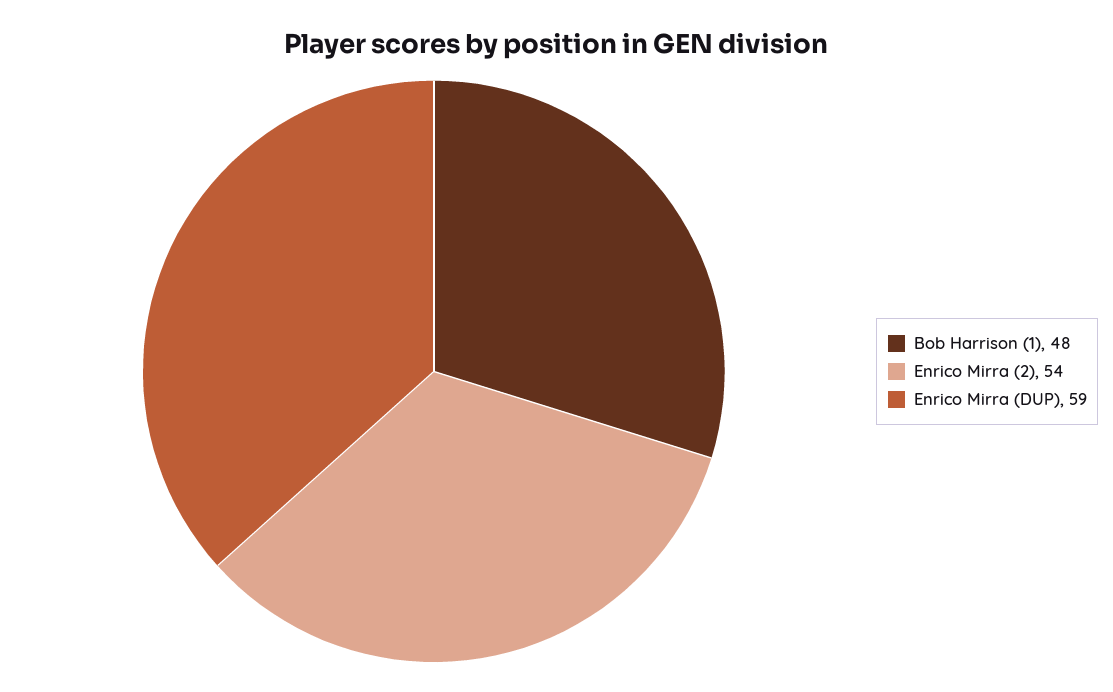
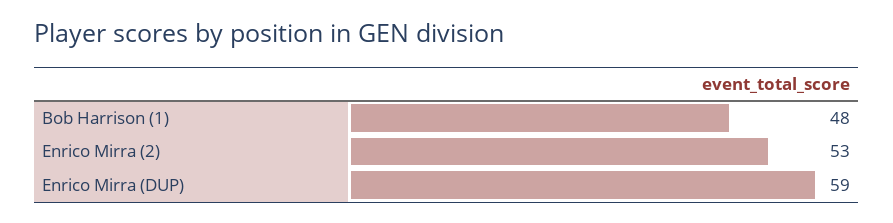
Enrico Mirra (2): 54 -> 53

